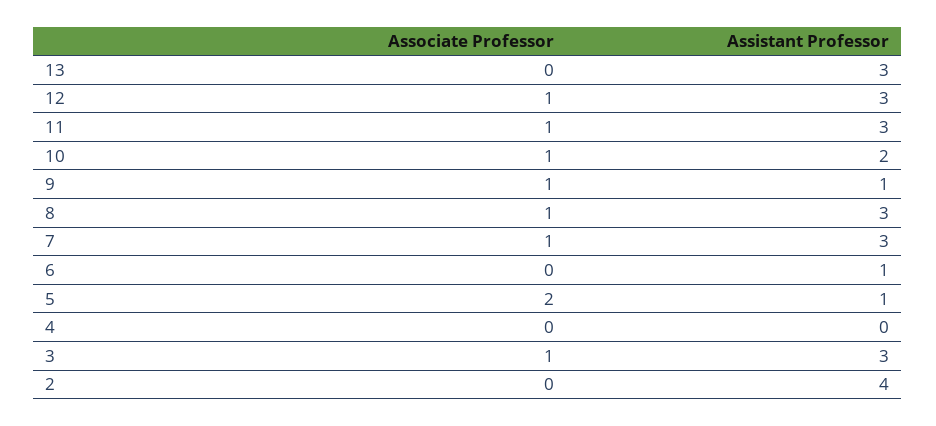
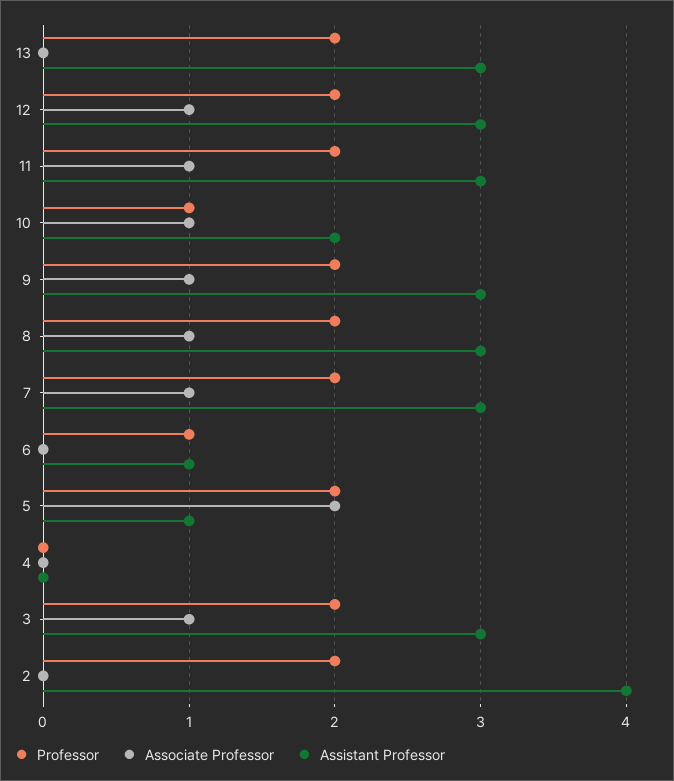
Assistant Professor, 9: 1 -> 3
Professor, 13: none -> 2
Professor, 12: none -> 2
Professor, 11: none -> 2
Professor, 10: none -> 1
Professor, 9: none -> 2
Professor, 8: none -> 2
Professor, 7: none -> 2
Professor, 6: none -> 1
Professor, 5: none -> 2
Professor, 4: none -> 0
Professor, 3: none -> 2
Professor, 2: none -> 2

